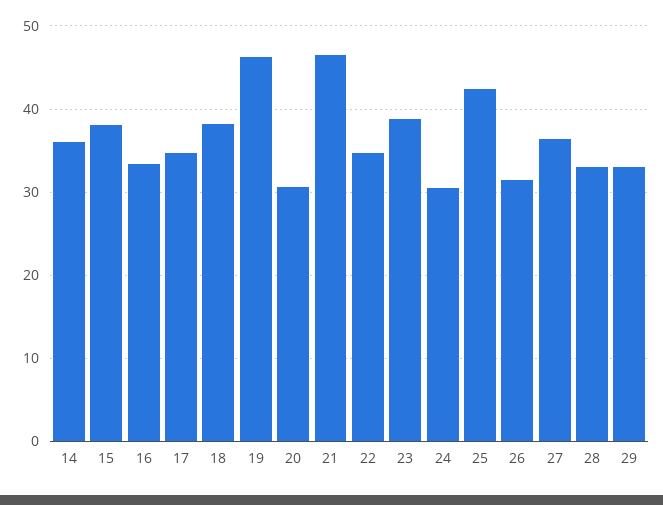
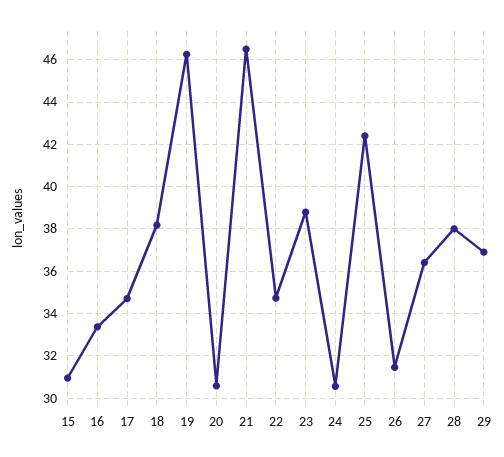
14: 36 -> none
15: 38 -> 31
28: 33 -> 38
29: 33 -> 37

